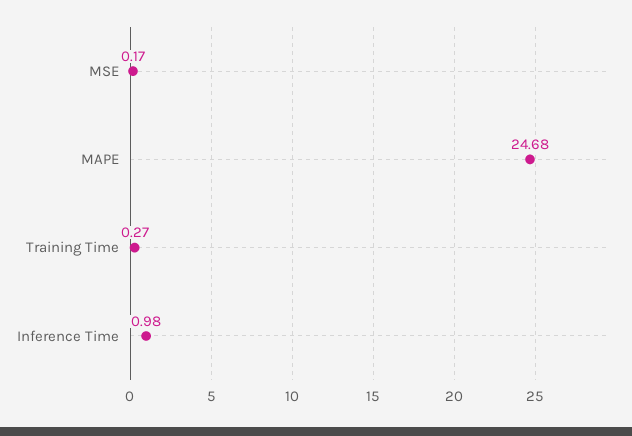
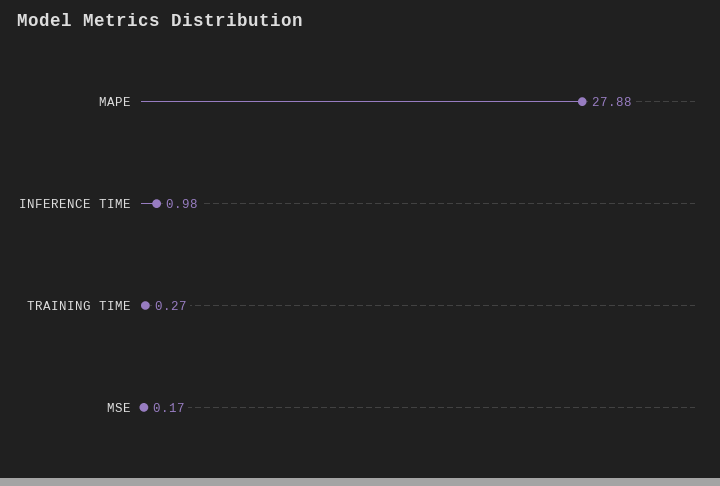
MAPE: 24.68 -> 27.88

